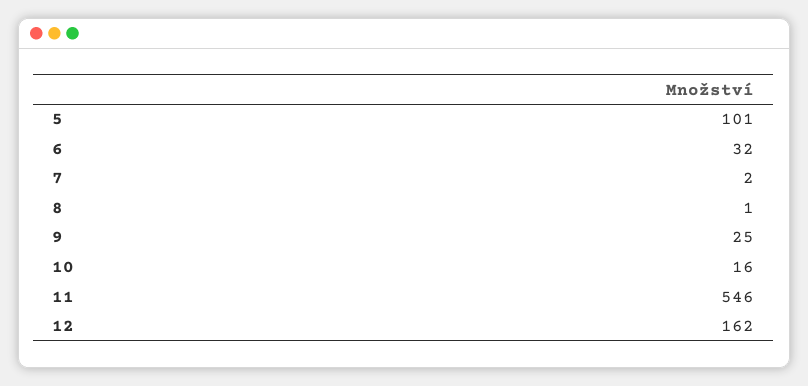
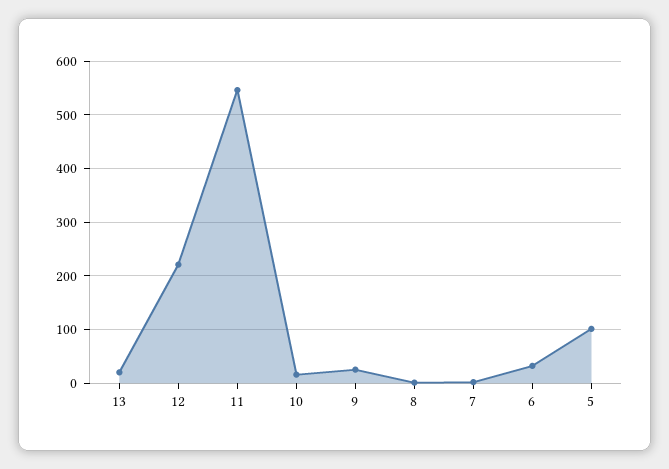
12: 162 -> 220
13: none -> 20

